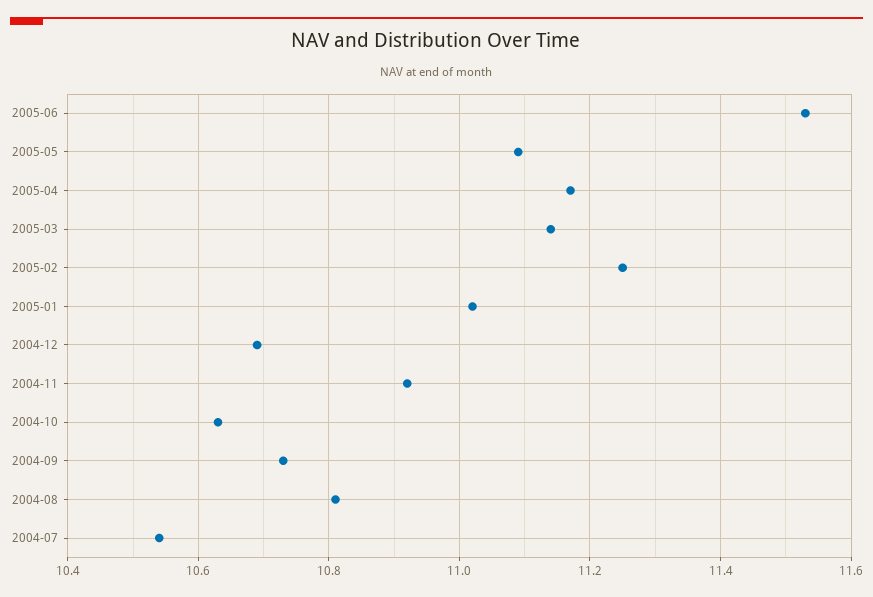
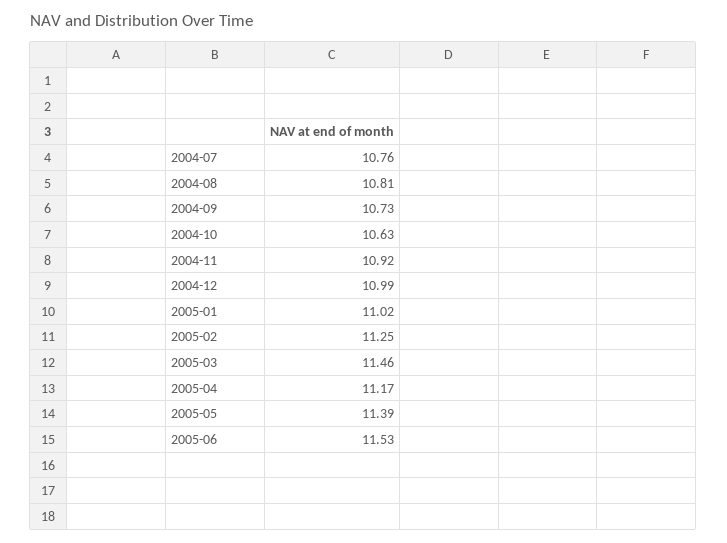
2005-05: 11.1 -> 11.39
2005-03: 11.15 -> 11.46
2004-12: 10.7 -> 10.99
2004-07: 10.55 -> 10.76

